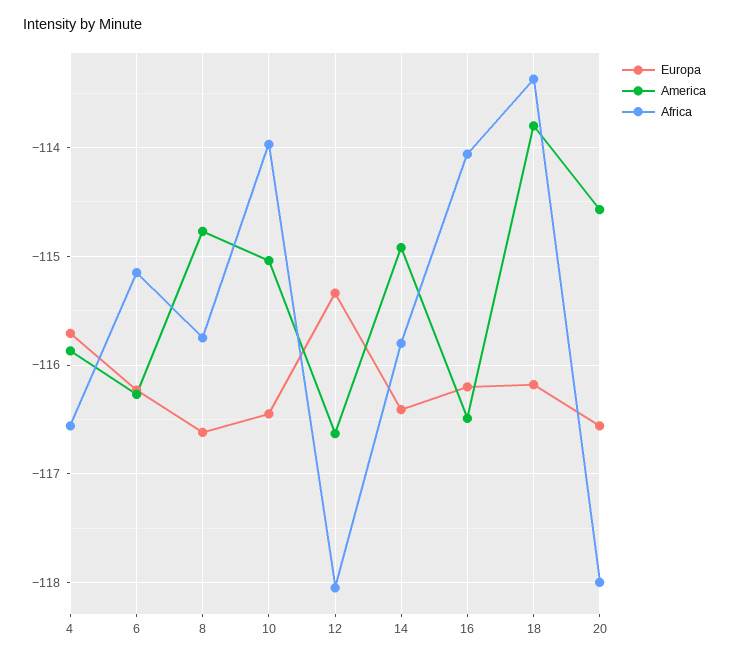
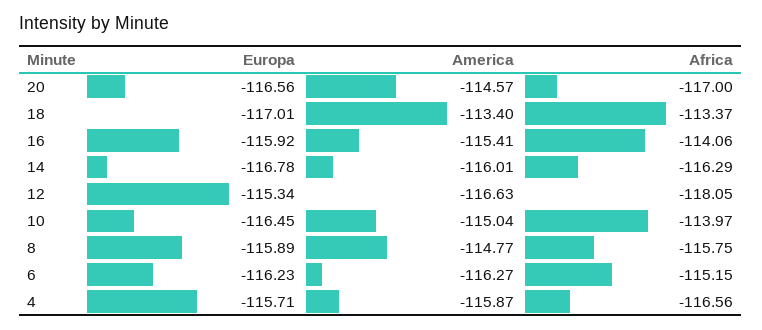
Europa, 8: -116.6 -> -115.89
Europa, 14: -116.4 -> -116.78
America, 14: -114.9 -> -116.01
Africa, 14: -115.8 -> -116.29
Europa, 16: -116.2 -> -115.92
America, 16: -116.5 -> -115.41
Europa, 18: -116.2 -> -117.01
America, 18: -113.8 -> -113.4
Africa, 20: -118 -> -117

